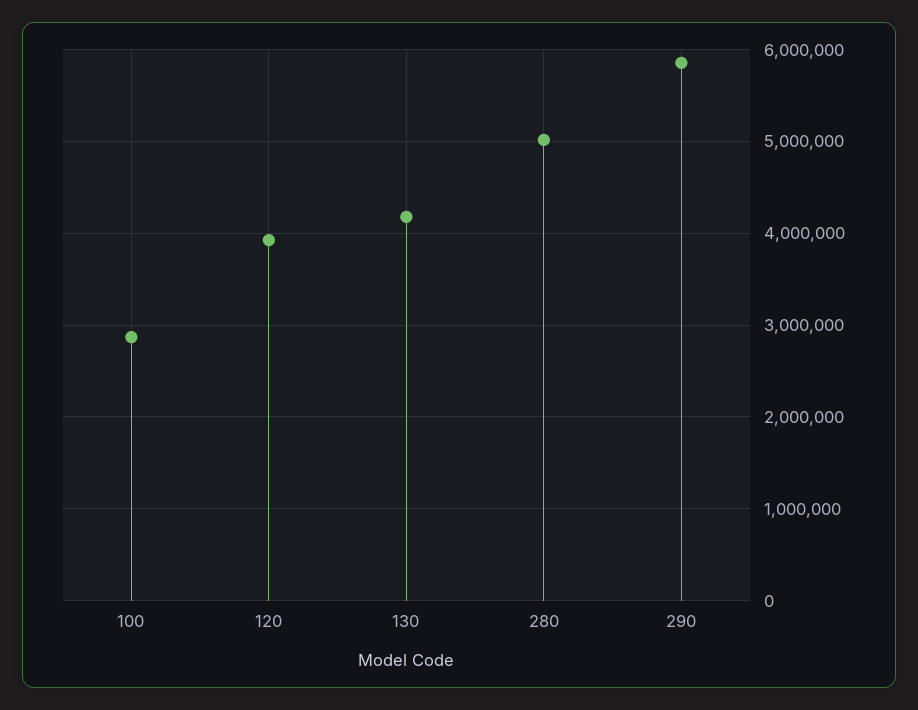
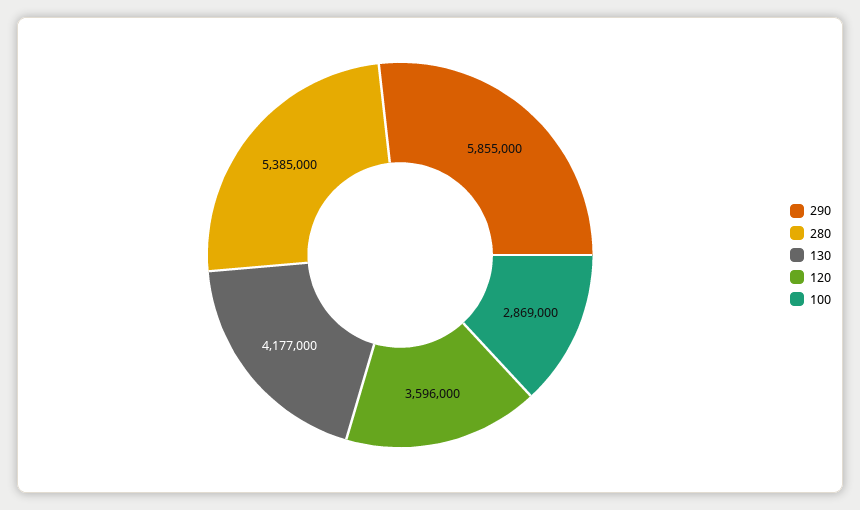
120: 3900000 -> 3596000
280: 5000000 -> 5385000

